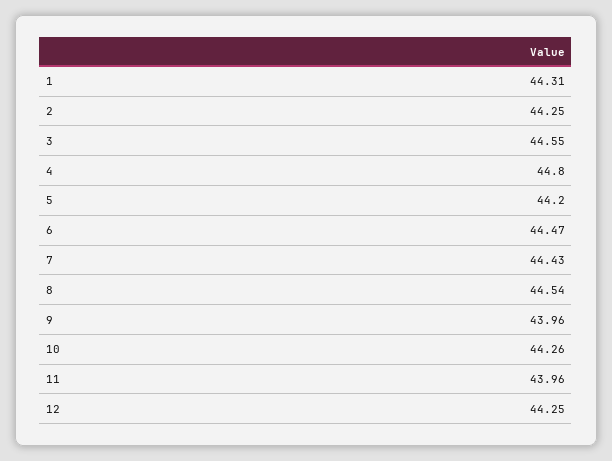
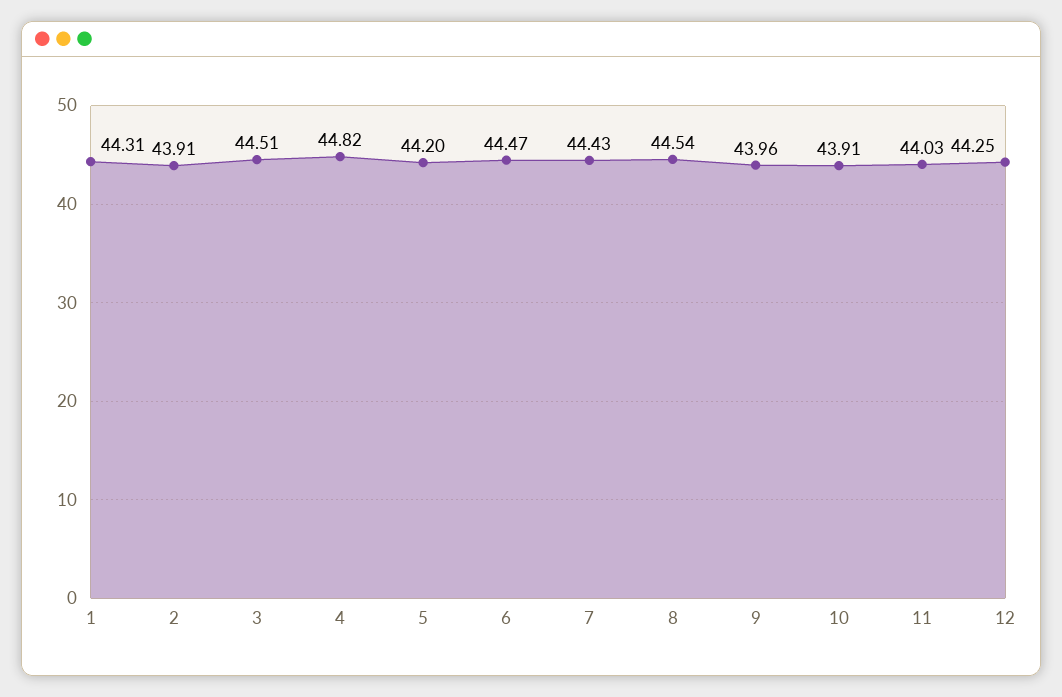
2: 44.25 -> 43.91
3: 44.55 -> 44.51
4: 44.8 -> 44.82
10: 44.26 -> 43.91
11: 43.96 -> 44.03

